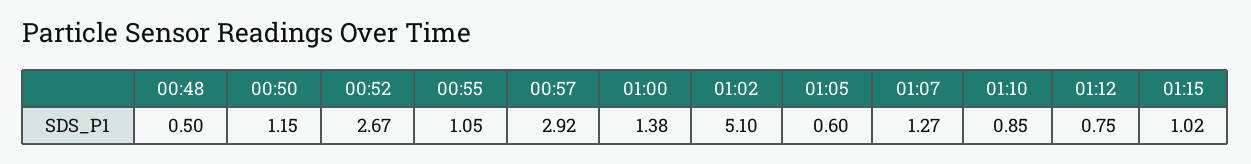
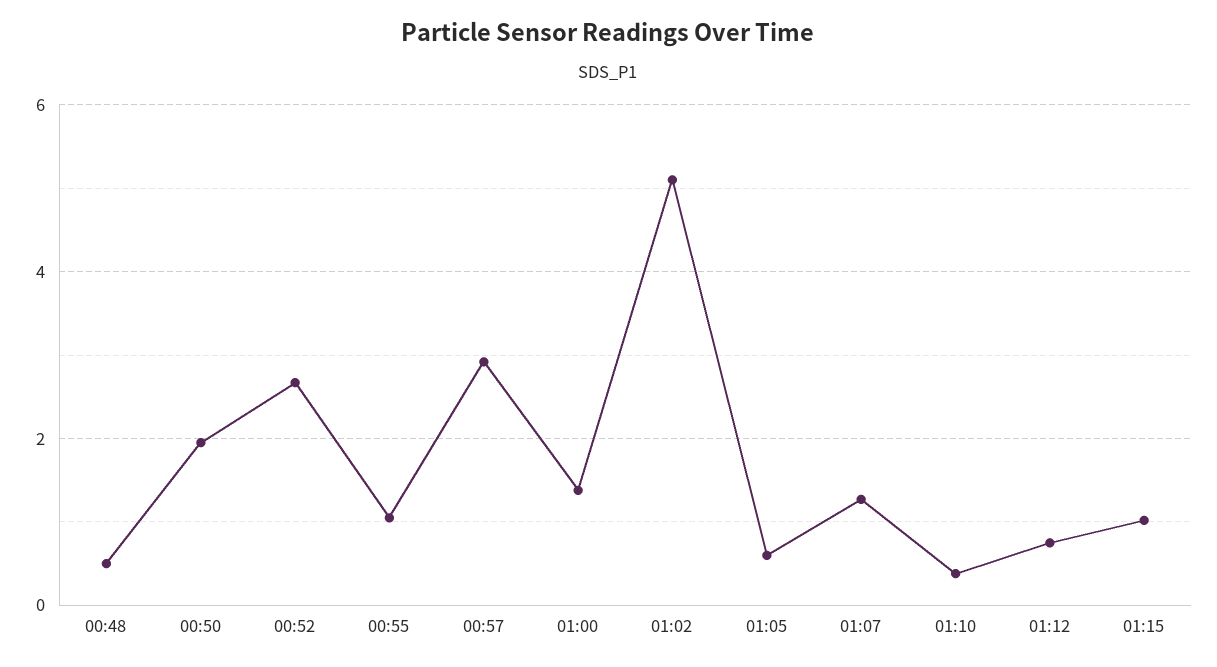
00:50: 1.15 -> 2
01:10: 0.85 -> 0.4

